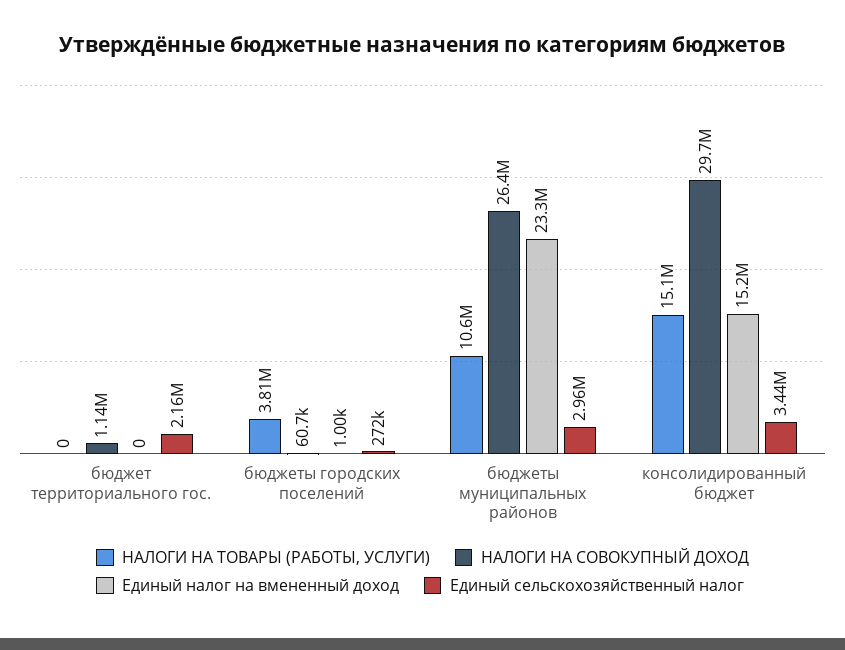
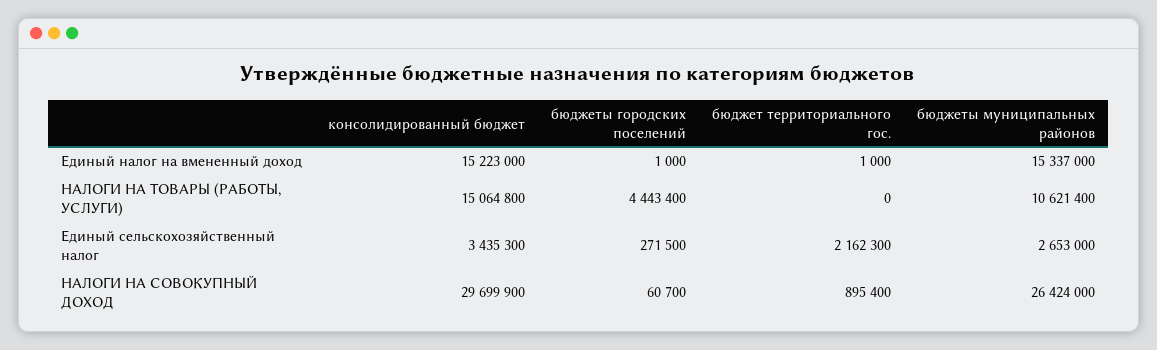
НАЛОГИ НА СОВОКУПНЫЙ ДОХОД, бюджет территориального гос.: 1140000 -> 895400
Единый налог на вмененный доход, бюджет территориального гос.: 0 -> 1000
НАЛОГИ НА ТОВАРЫ (РАБОТЫ, УСЛУГИ), бюджеты городских поселений: 3810000 -> 4443400
Единый налог на вмененный доход, бюджеты муниципальных районов: 23300000 -> 15337000
Единый сельскохозяйственный налог, бюджеты муниципальных районов: 2960000 -> 2653000

